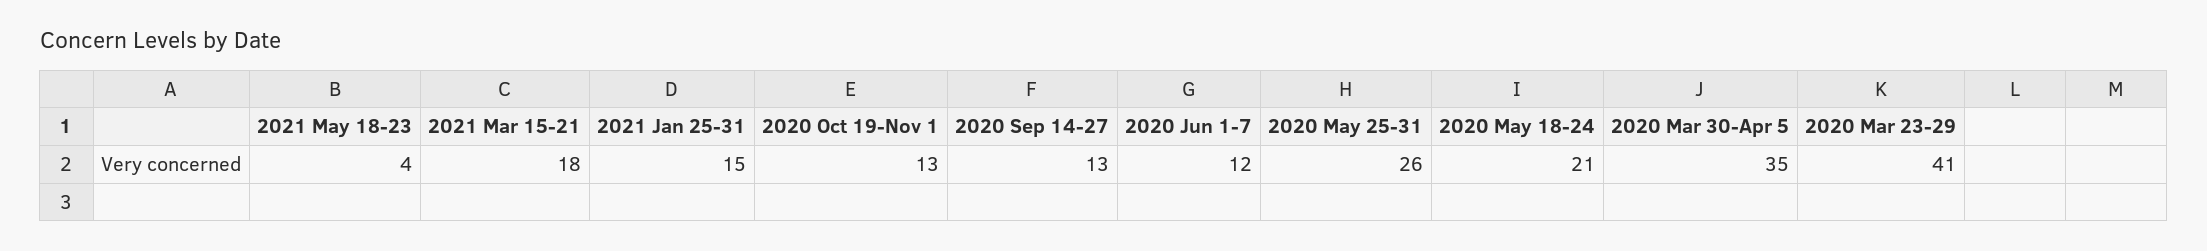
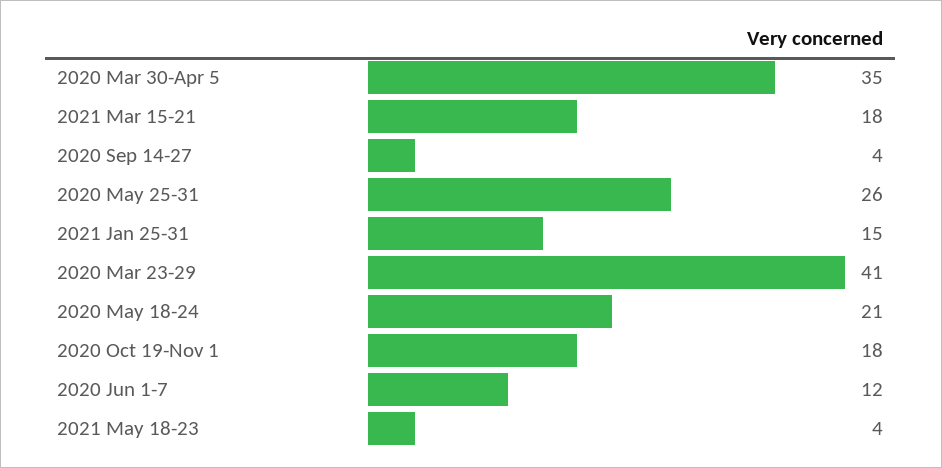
2020 Oct 19-Nov 1: 13 -> 18
2020 Sep 14-27: 13 -> 4

